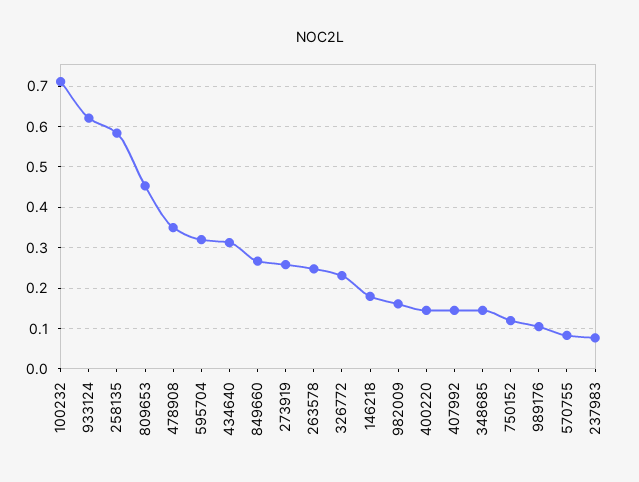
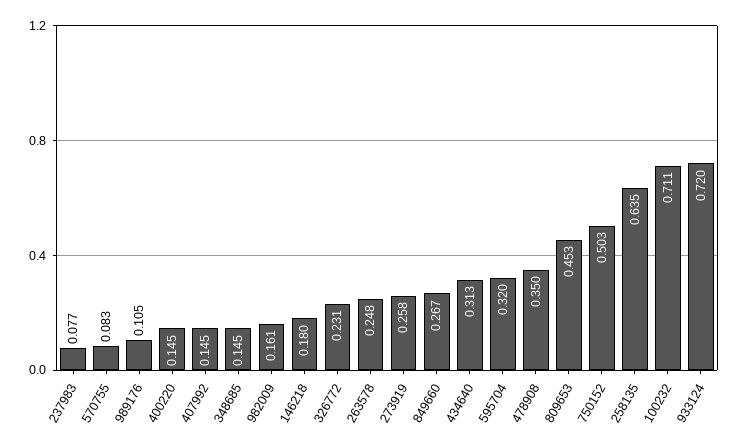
933124: 0.62 -> 0.72
258135: 0.58 -> 0.635
750152: 0.12 -> 0.503

